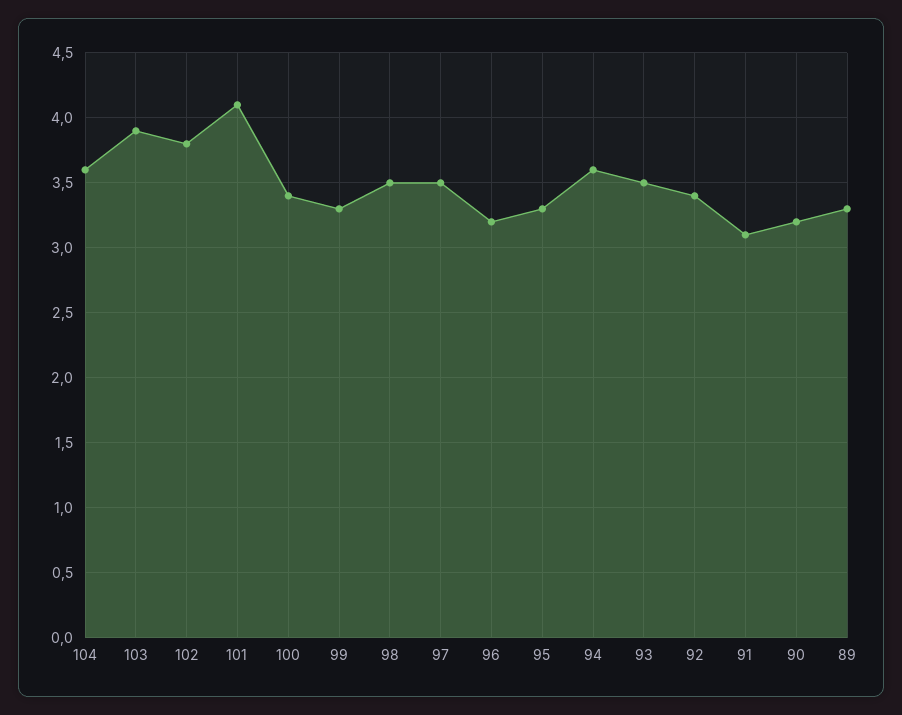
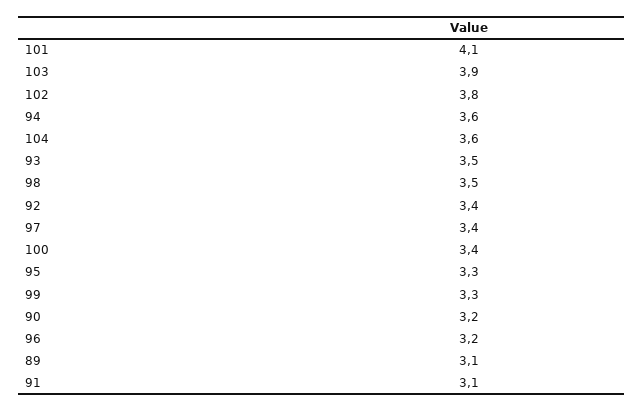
97: 3.5 -> 3.4
89: 3.3 -> 3.1

